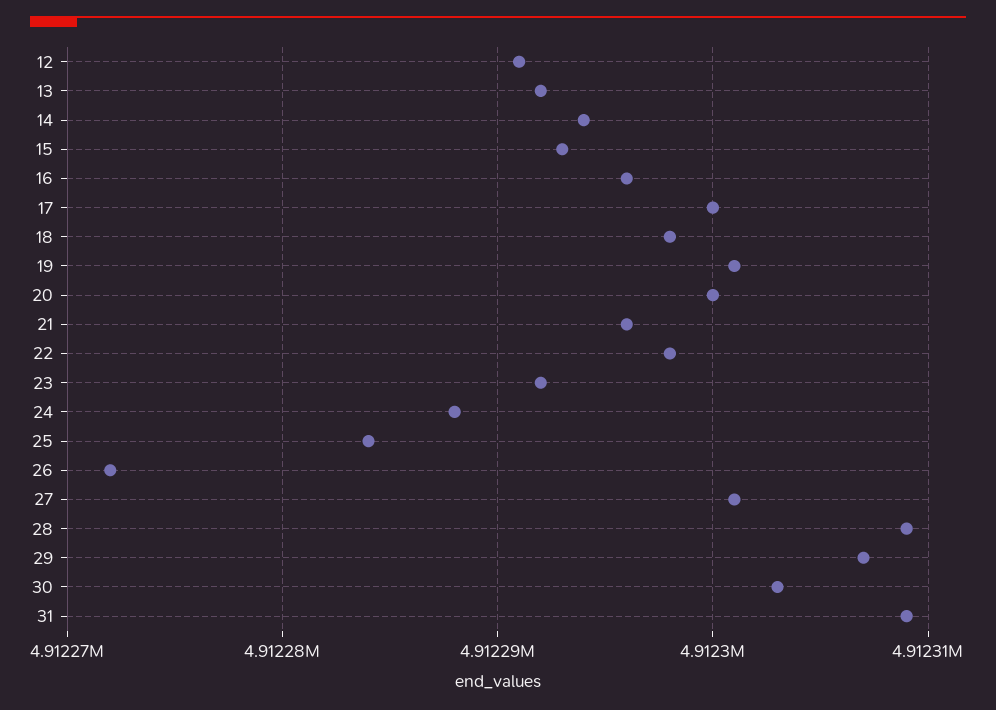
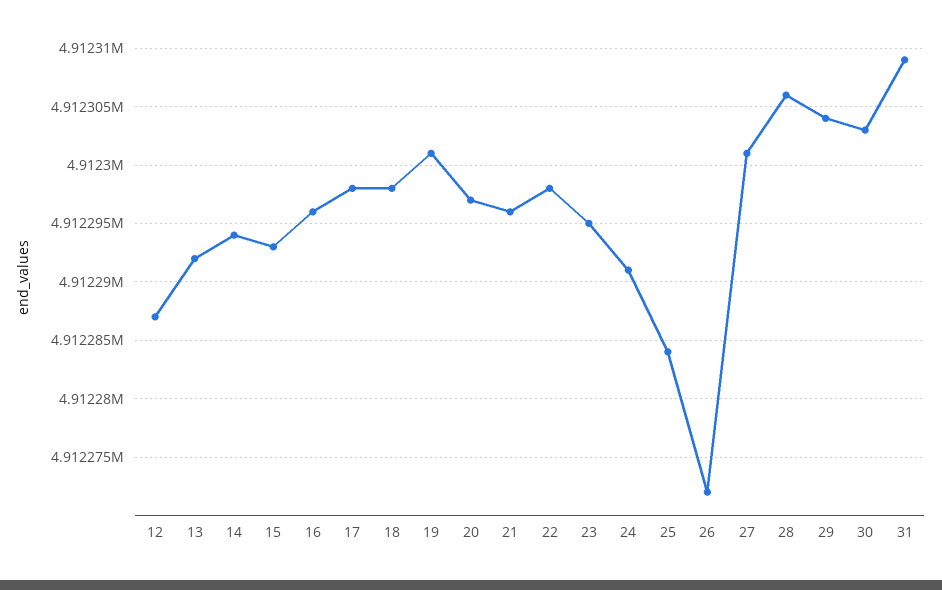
12: 4912291 -> 4912287
17: 4912300 -> 4912298
20: 4912300 -> 4912297
23: 4912292 -> 4912295
24: 4912288 -> 4912291
28: 4912309 -> 4912306
29: 4912307 -> 4912304

